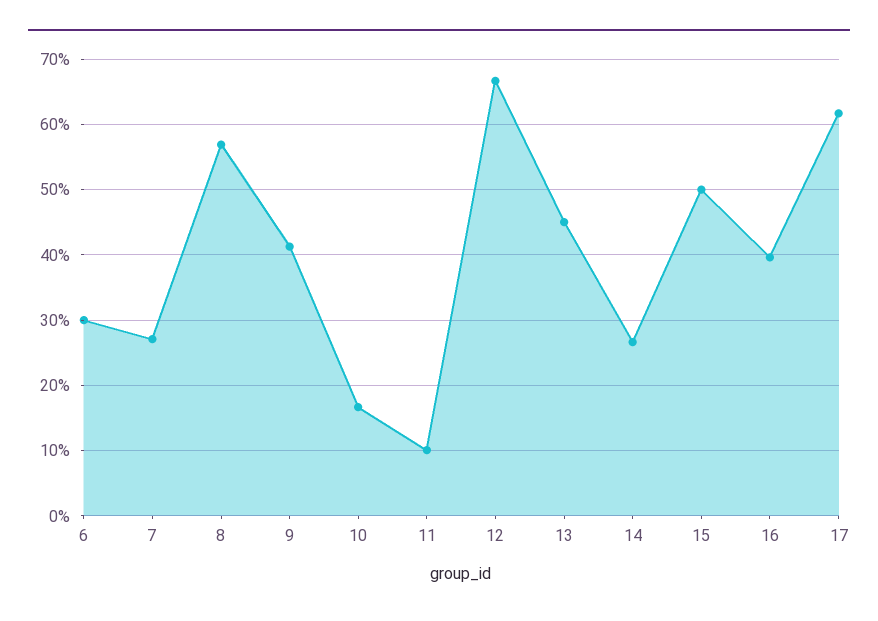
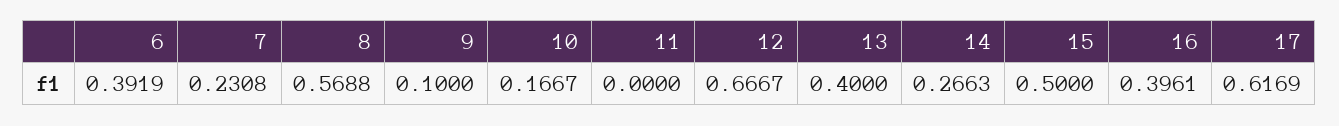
6: 0.3 -> 0.3919
7: 0.27 -> 0.2308
9: 0.41 -> 0.1
11: 0.1 -> 0
13: 0.45 -> 0.4

